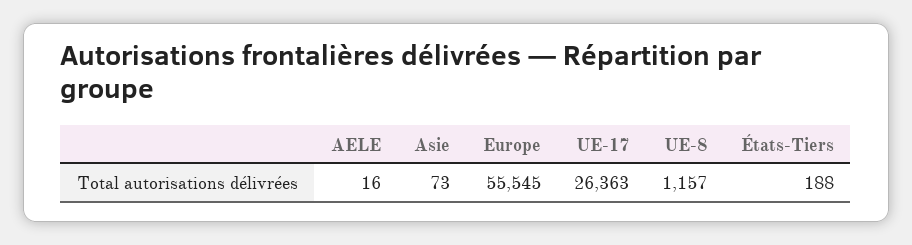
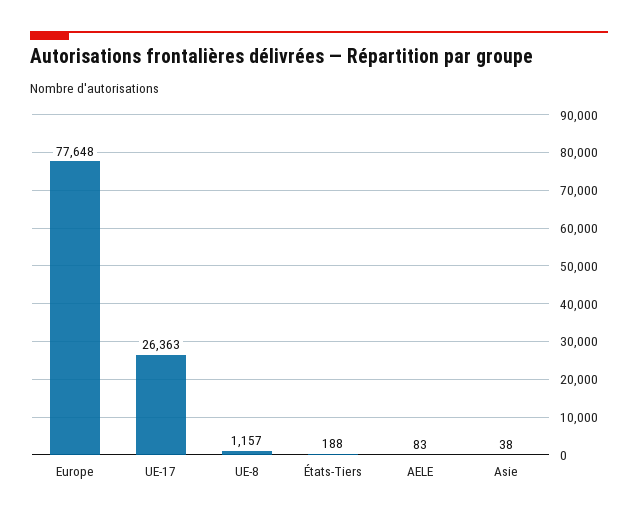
AELE: 16 -> 83
Asie: 73 -> 38
Europe: 55545 -> 77648

